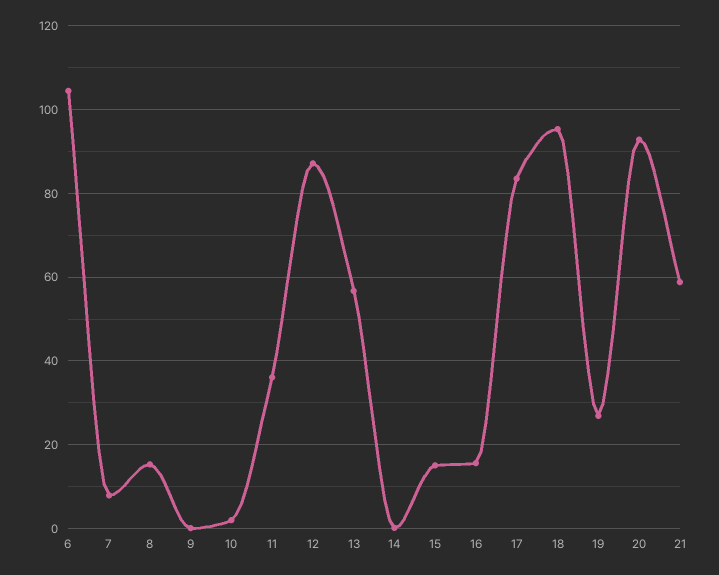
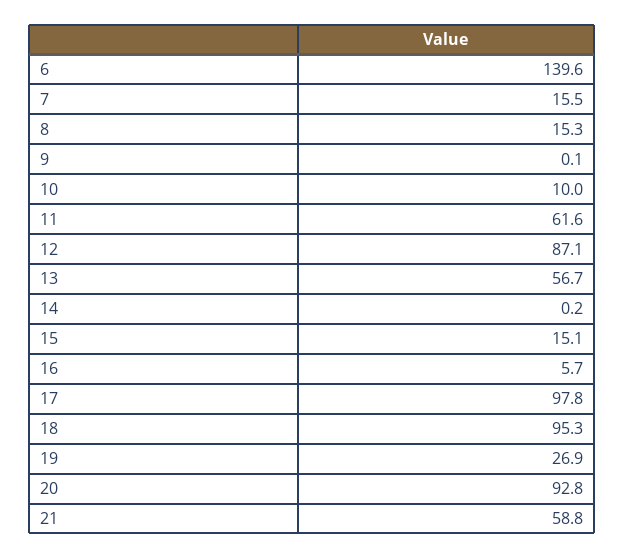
6: 104 -> 139.6
7: 8 -> 15.5
10: 2 -> 10
11: 36 -> 61.6
16: 16 -> 5.7
17: 84 -> 97.8

